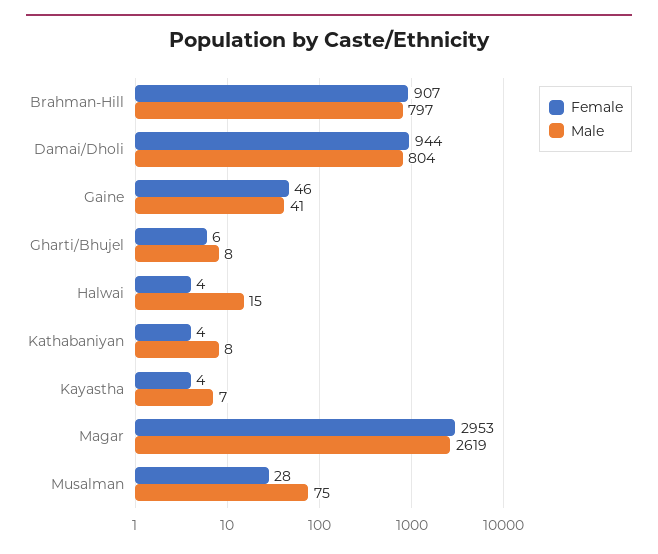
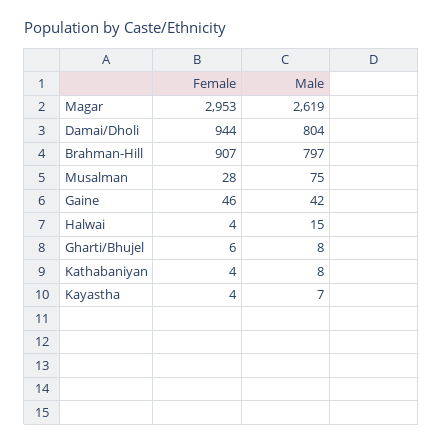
Male, Gaine: 41 -> 42

